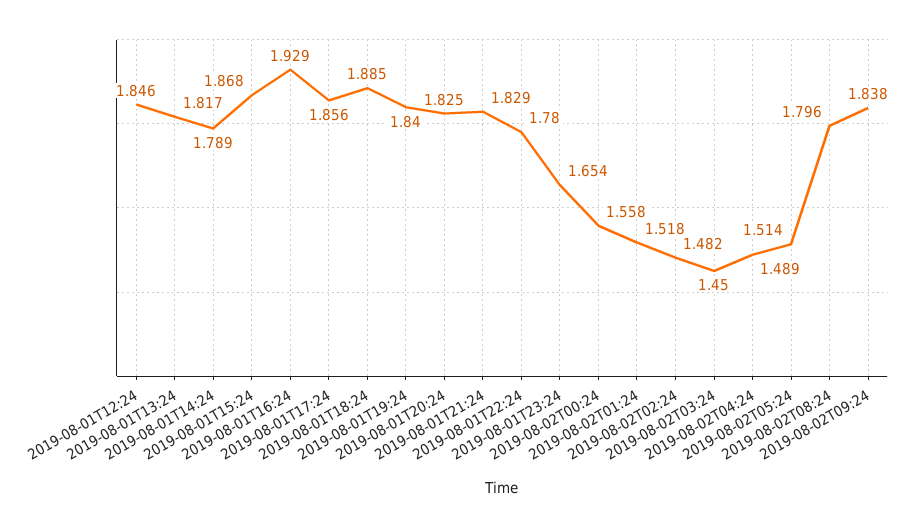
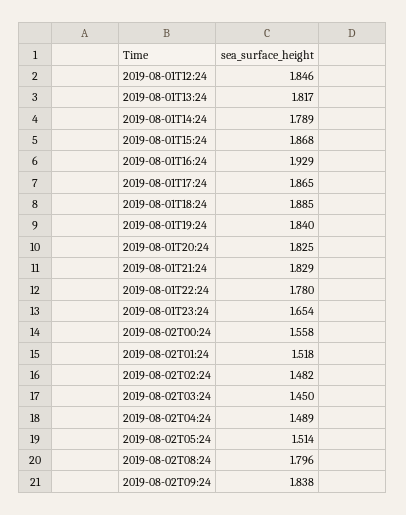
2019-08-01T17:24: 1.856 -> 1.865

